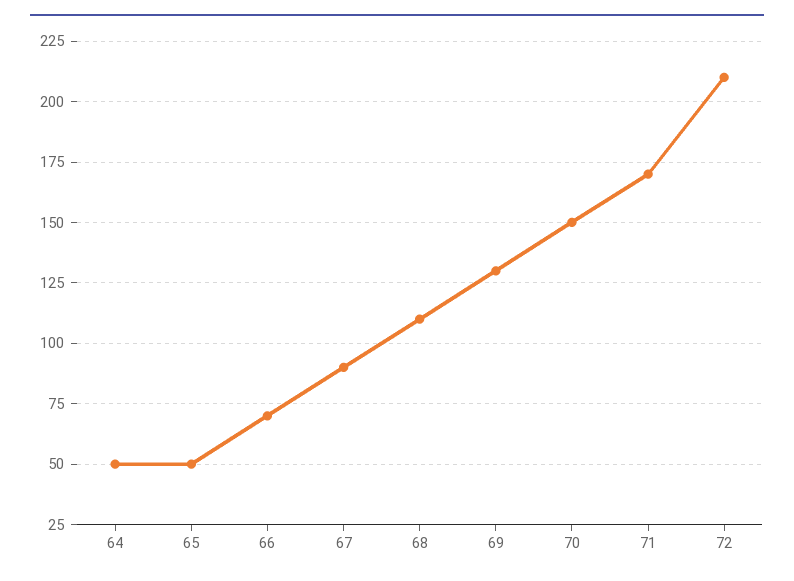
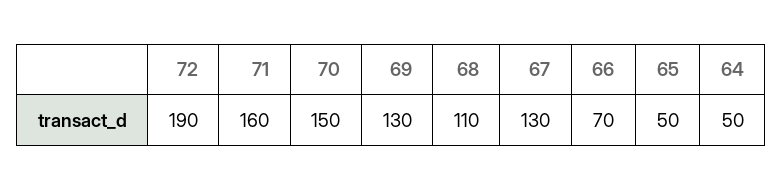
67: 90 -> 130
71: 170 -> 160
72: 210 -> 190

